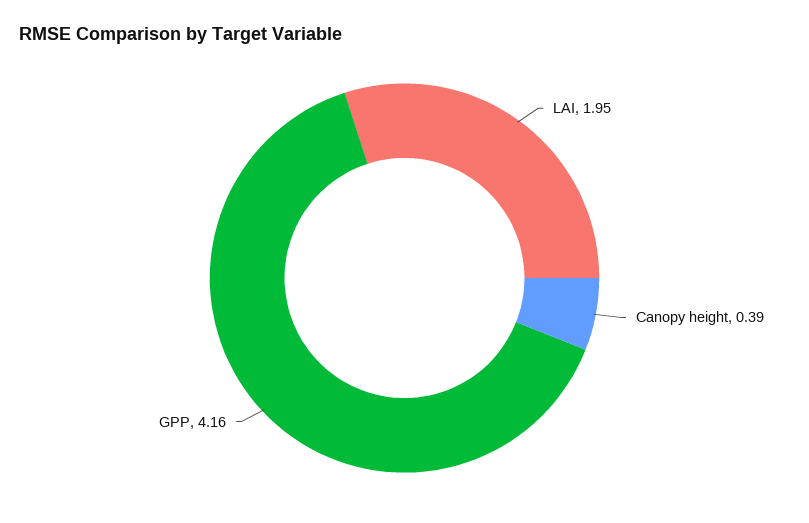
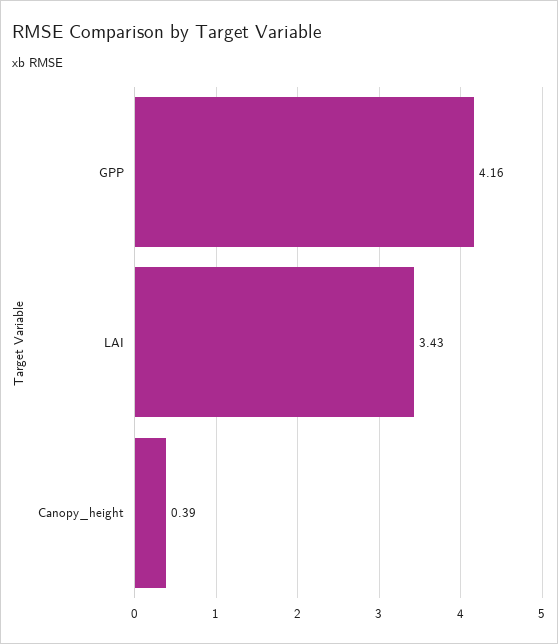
LAI: 1.95 -> 3.43

